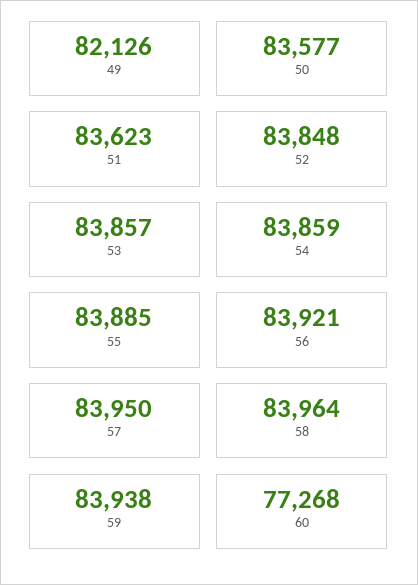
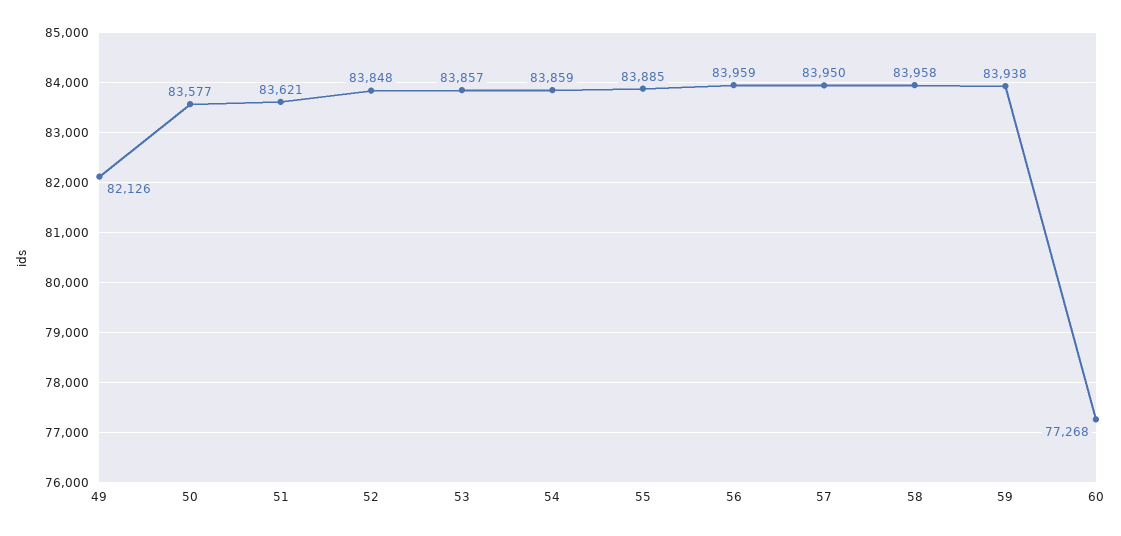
51: 83623 -> 83621
56: 83921 -> 83959
58: 83964 -> 83958

